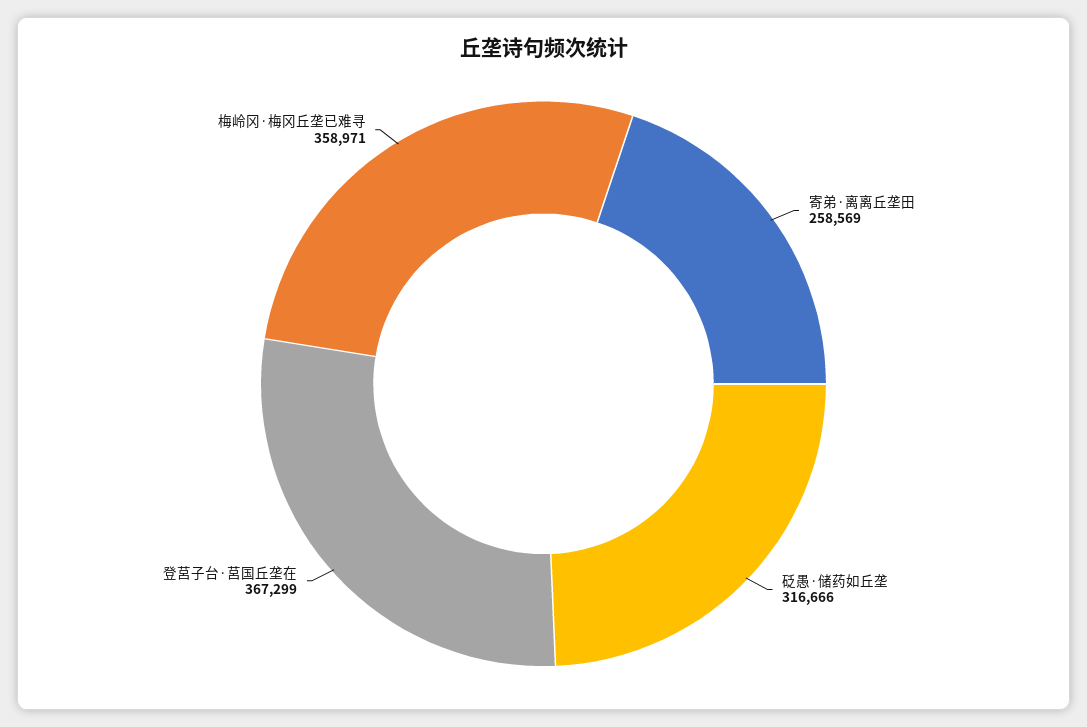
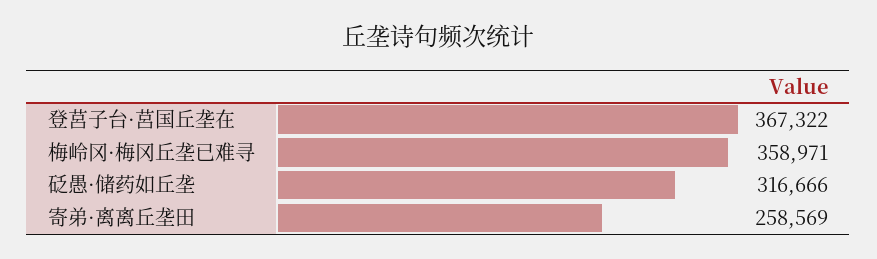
登莒子台·莒国丘垄在: 367299 -> 367322

